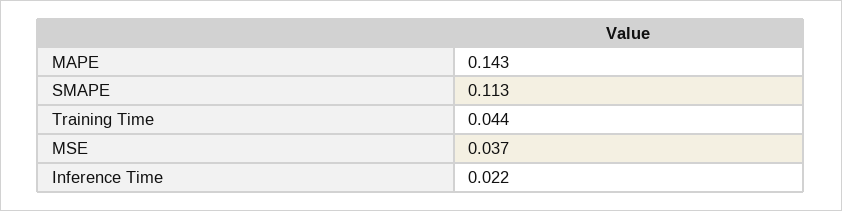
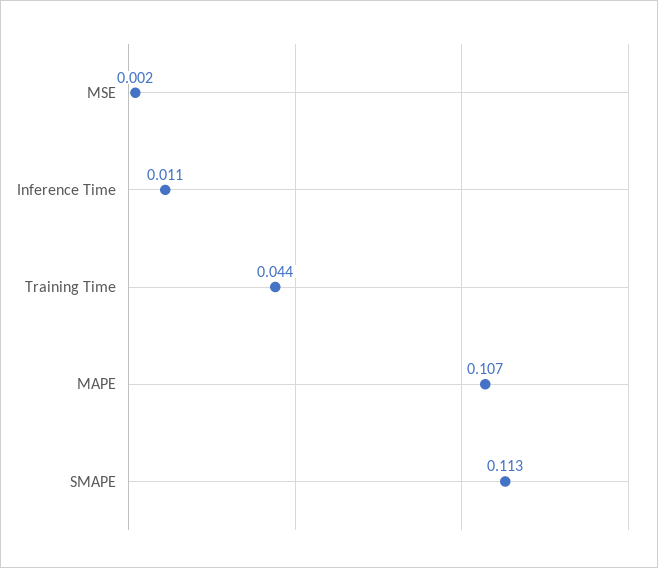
MAPE: 0.143 -> 0.107
MSE: 0.037 -> 0.002
Inference Time: 0.022 -> 0.011

